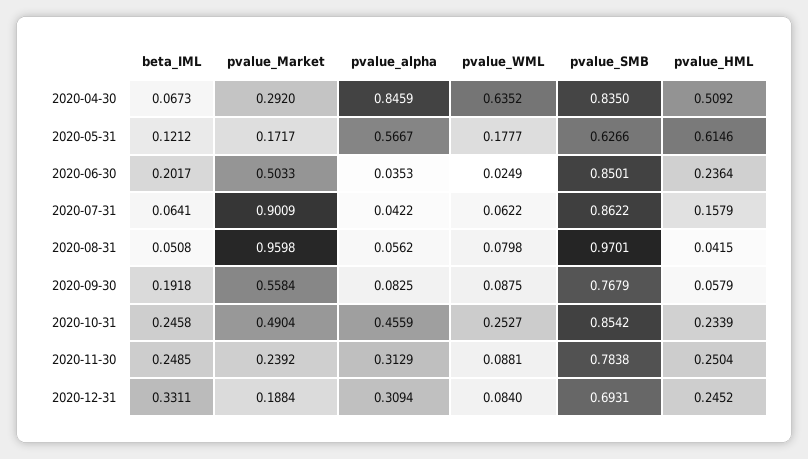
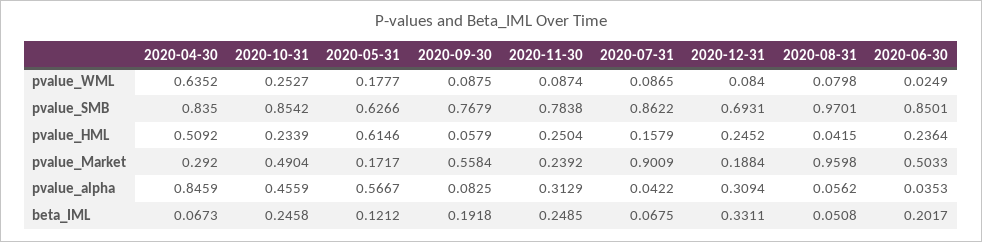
beta_IML, 2020-07-31: 0.0641 -> 0.0675
pvalue_WML, 2020-07-31: 0.0622 -> 0.0865
pvalue_WML, 2020-11-30: 0.0881 -> 0.0874

